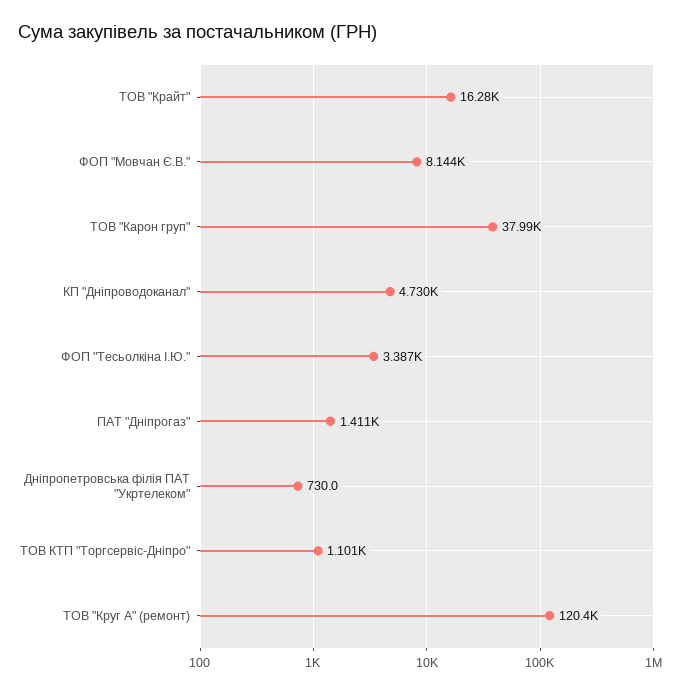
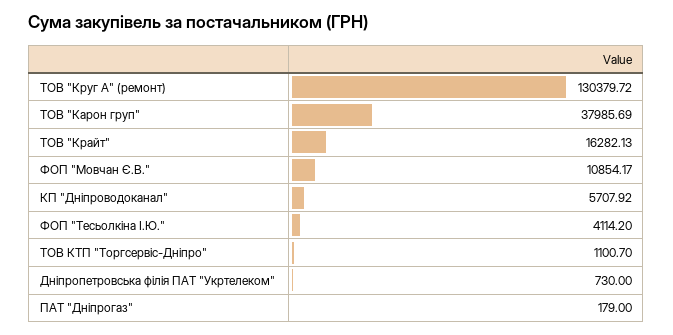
ФОП "Мовчан Є.В.": 8144 -> 10854.17
КП "Дніпроводоканал": 4730 -> 5707.92
ФОП "Тесьолкіна І.Ю.": 3387 -> 4114.2
ПАТ "Дніпрогаз": 1411 -> 179
ТОВ "Круг А" (ремонт): 120400 -> 130379.72

